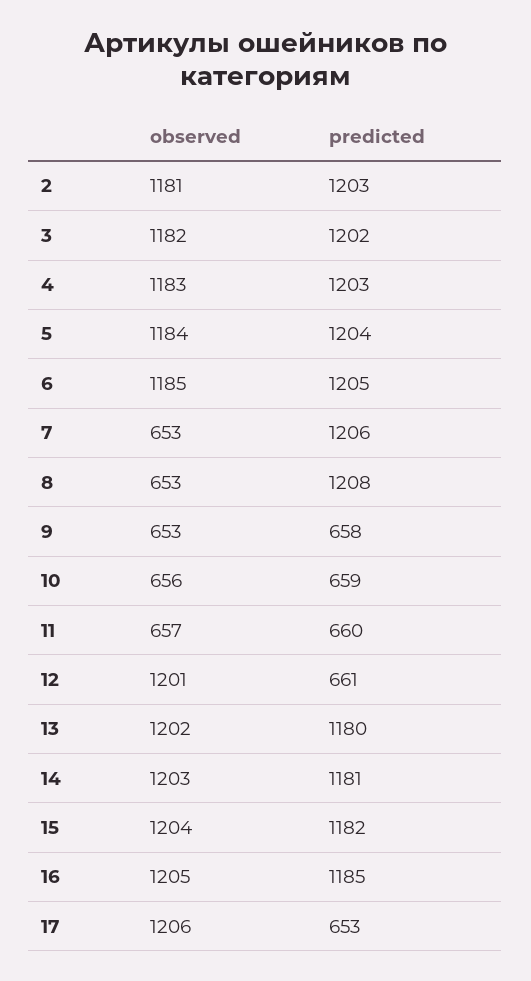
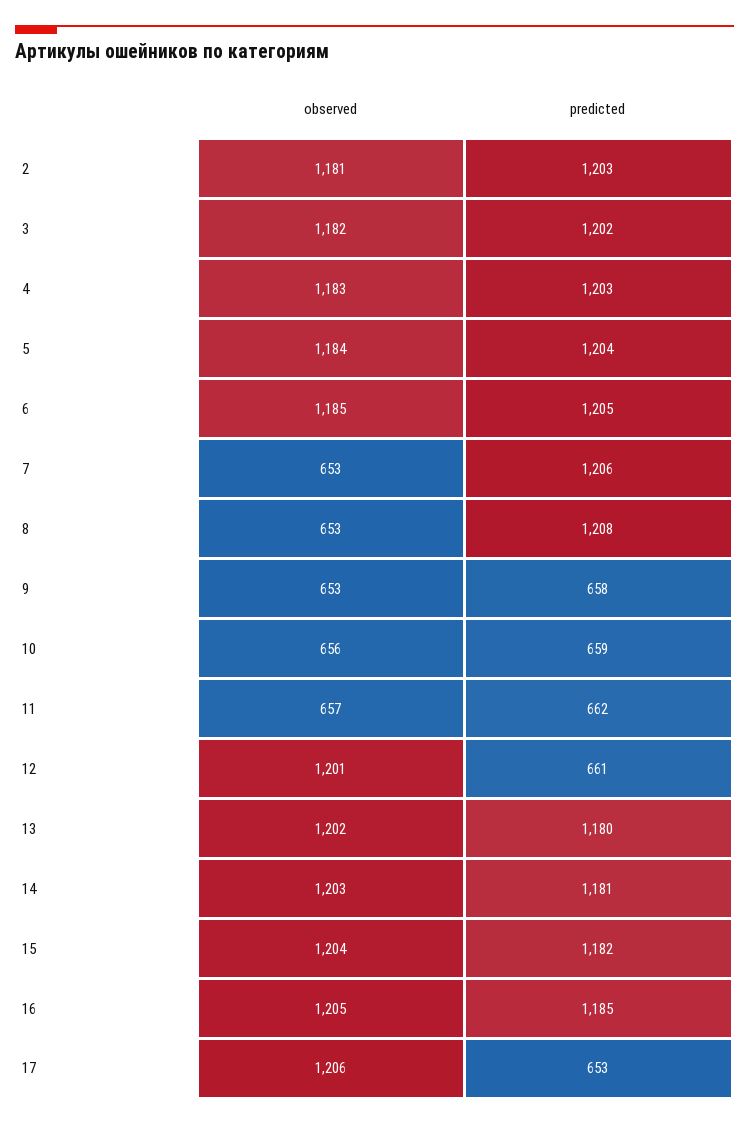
predicted, 11: 660 -> 662

